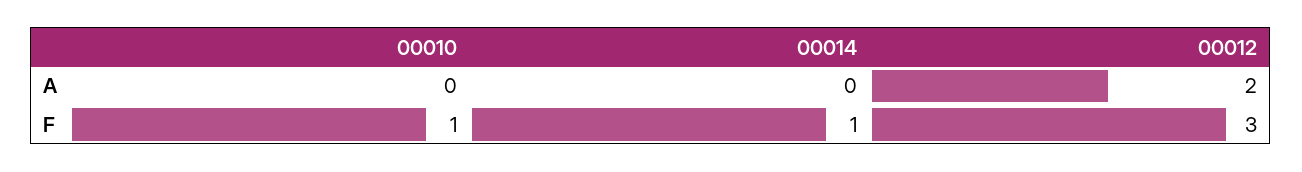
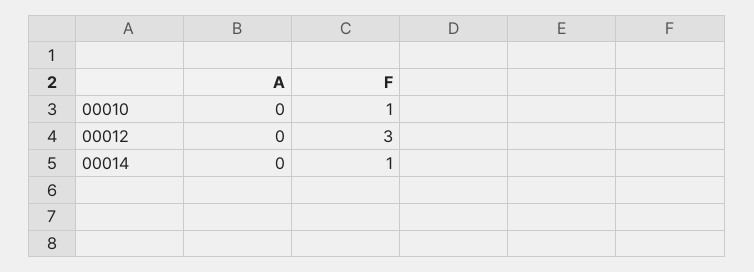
00012, A: 2 -> 0

